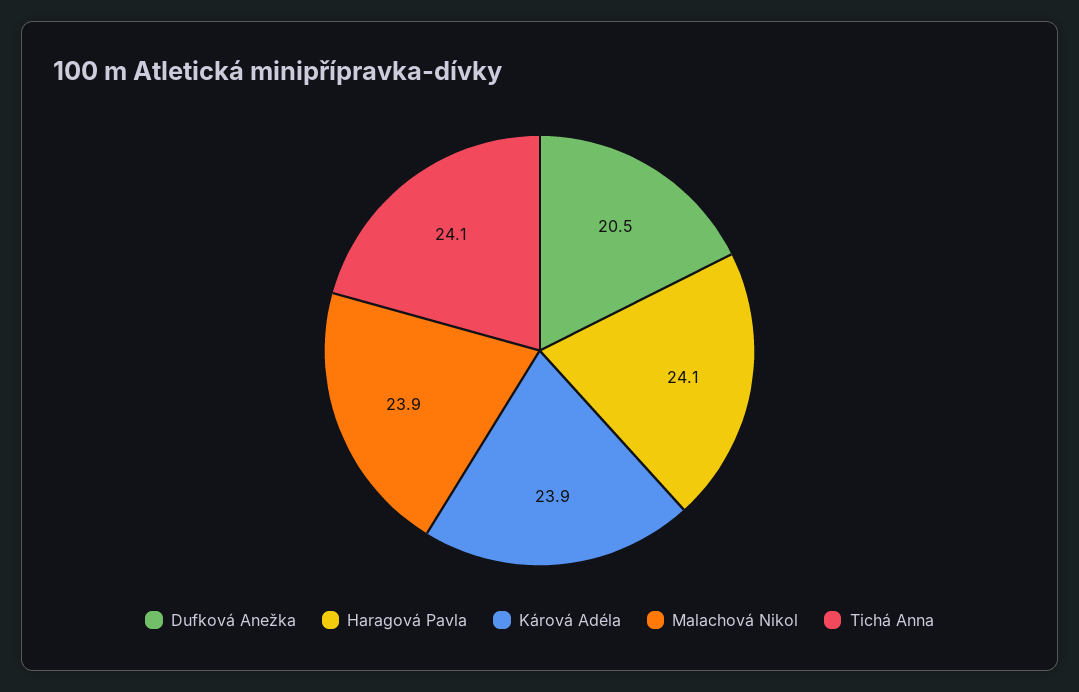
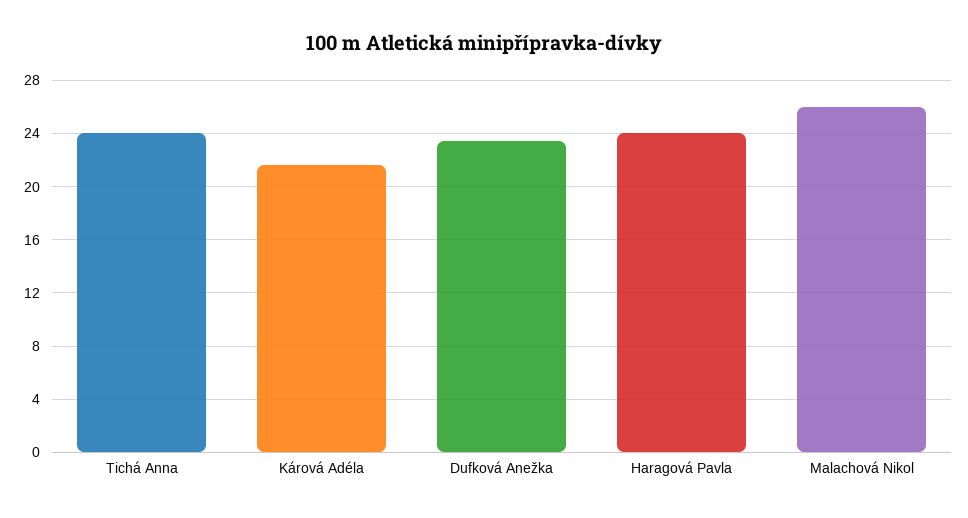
Dufková Anežka: 20.5 -> 23.5
Kárová Adéla: 23.9 -> 21.5
Malachová Nikol: 23.9 -> 26

